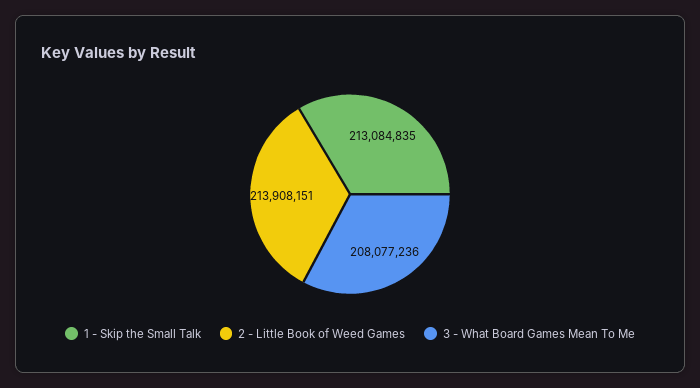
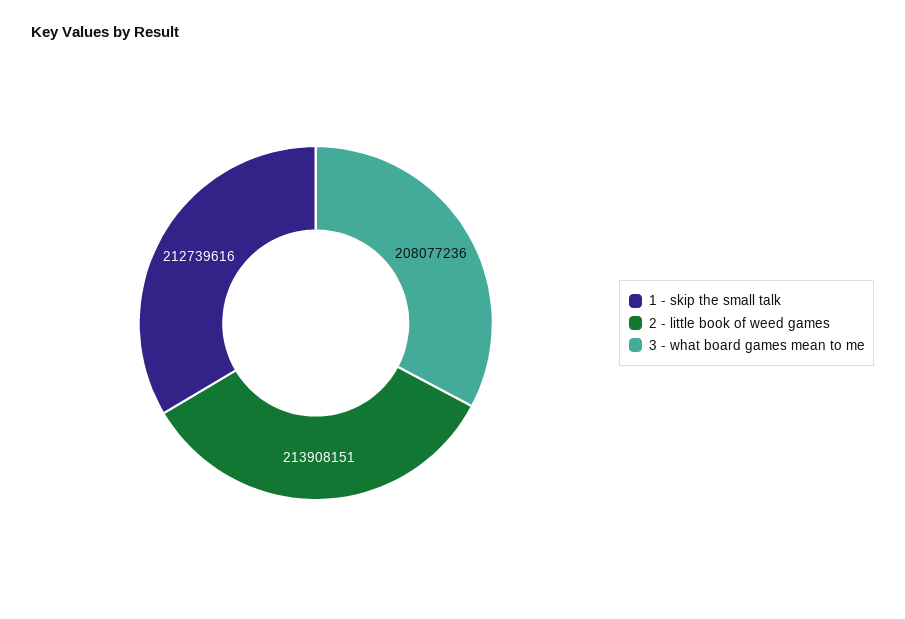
1 - Skip the Small Talk: 213084835 -> 212739616

